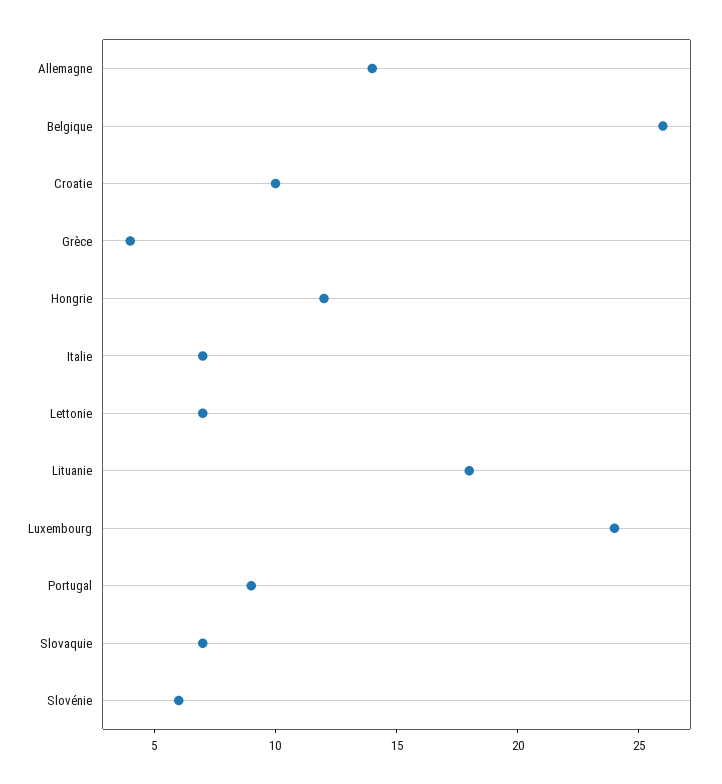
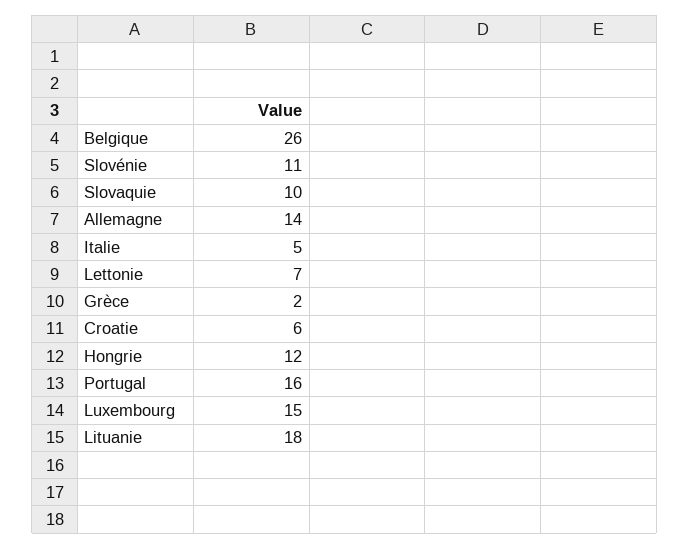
Croatie: 10 -> 6
Grèce: 4 -> 2
Italie: 7 -> 5
Luxembourg: 24 -> 15
Portugal: 9 -> 16
Slovaquie: 7 -> 10
Slovénie: 6 -> 11

